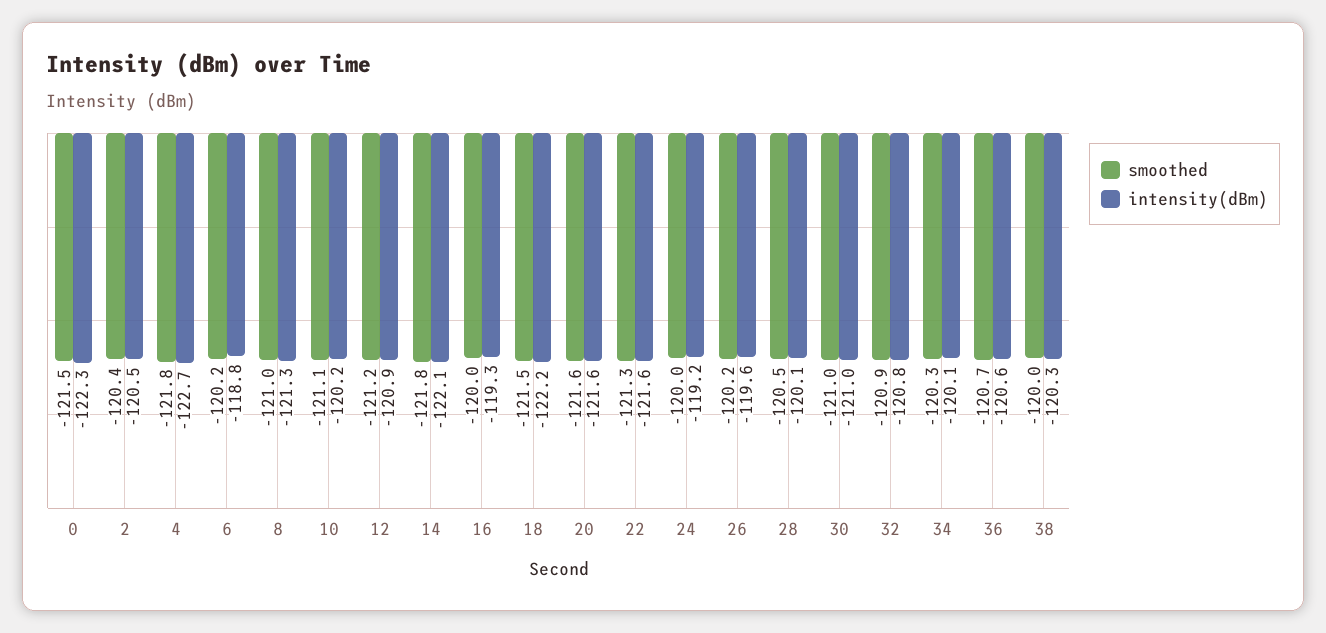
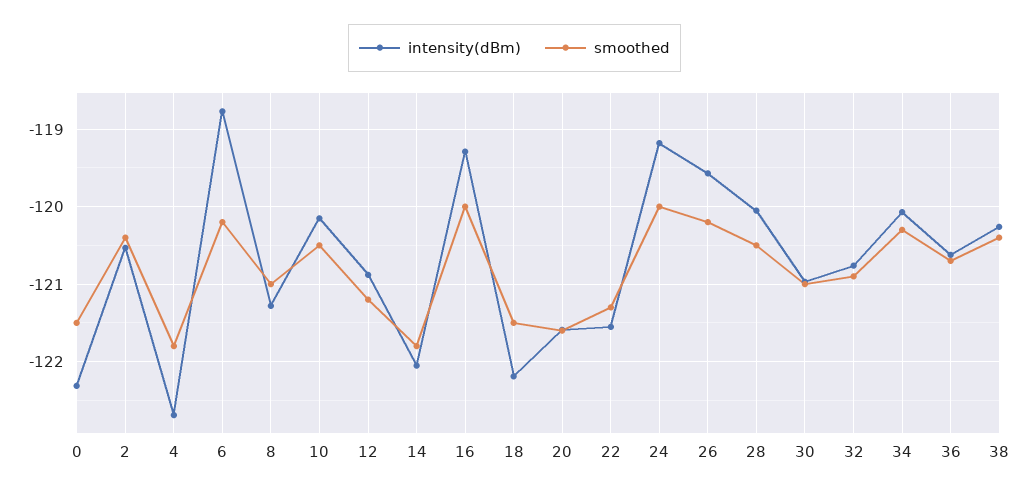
smoothed, 10: -121.1 -> -120.5
smoothed, 38: -120 -> -120.4

